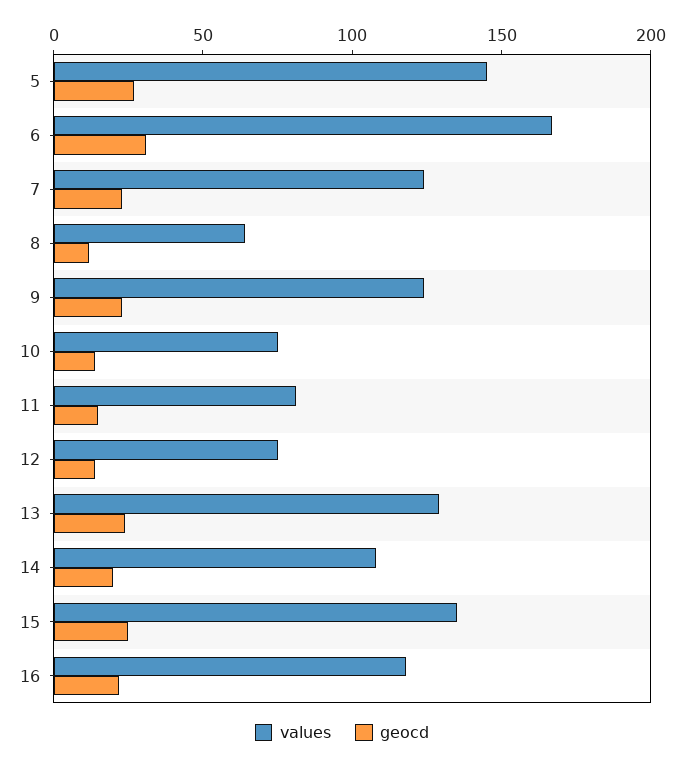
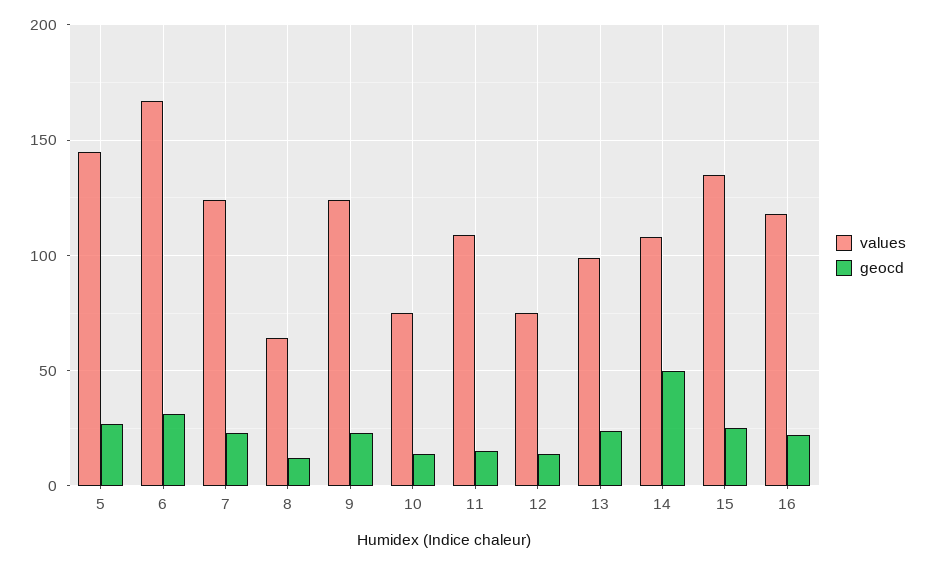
values, 11: 80 -> 110
values, 13: 130 -> 100
geocd, 14: 20 -> 50

